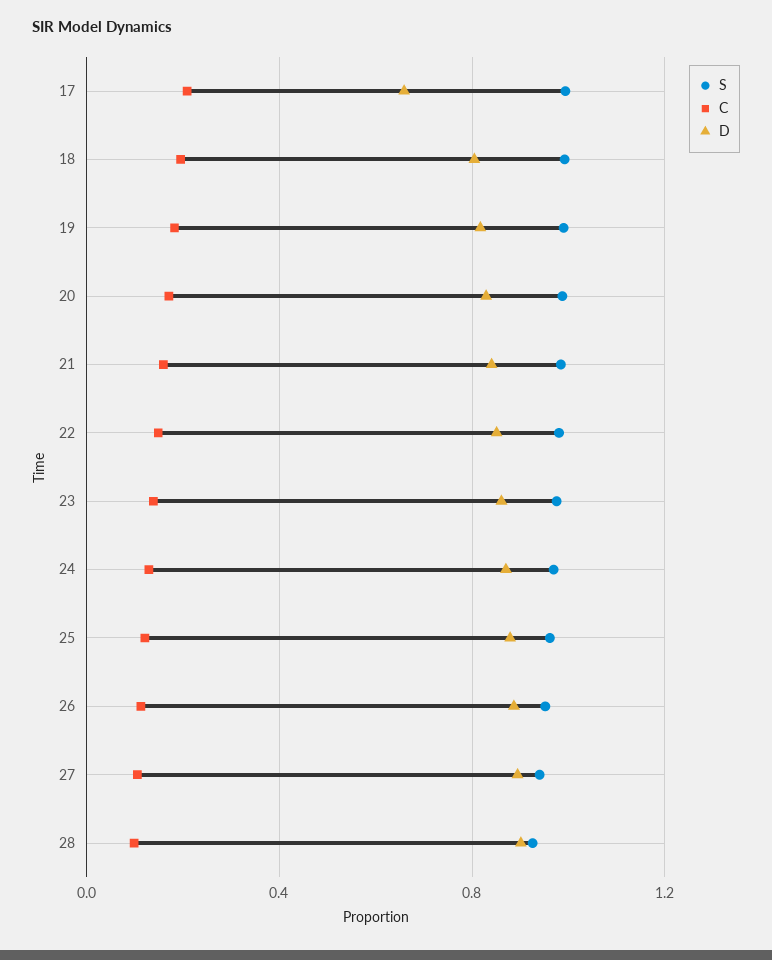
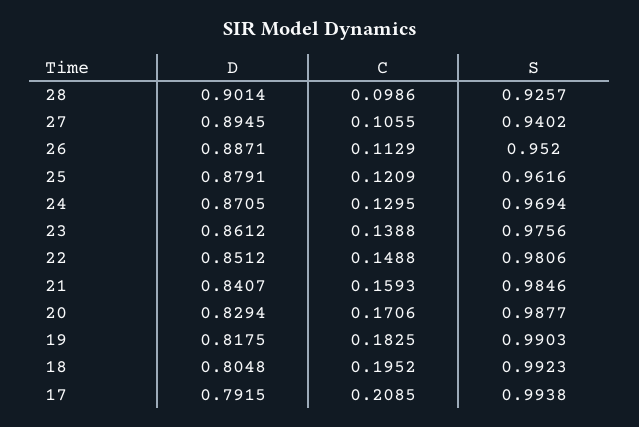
D, 17: 0.65 -> 0.7915

